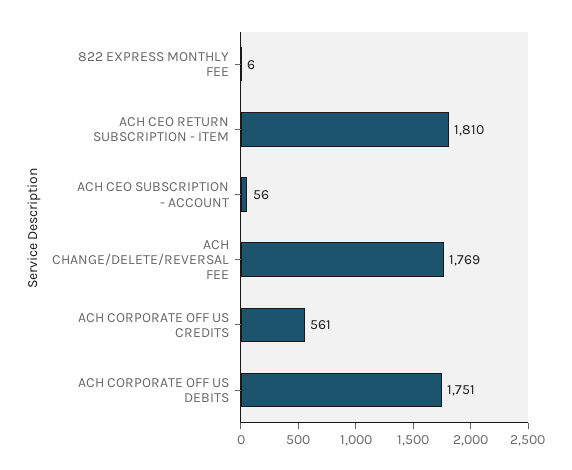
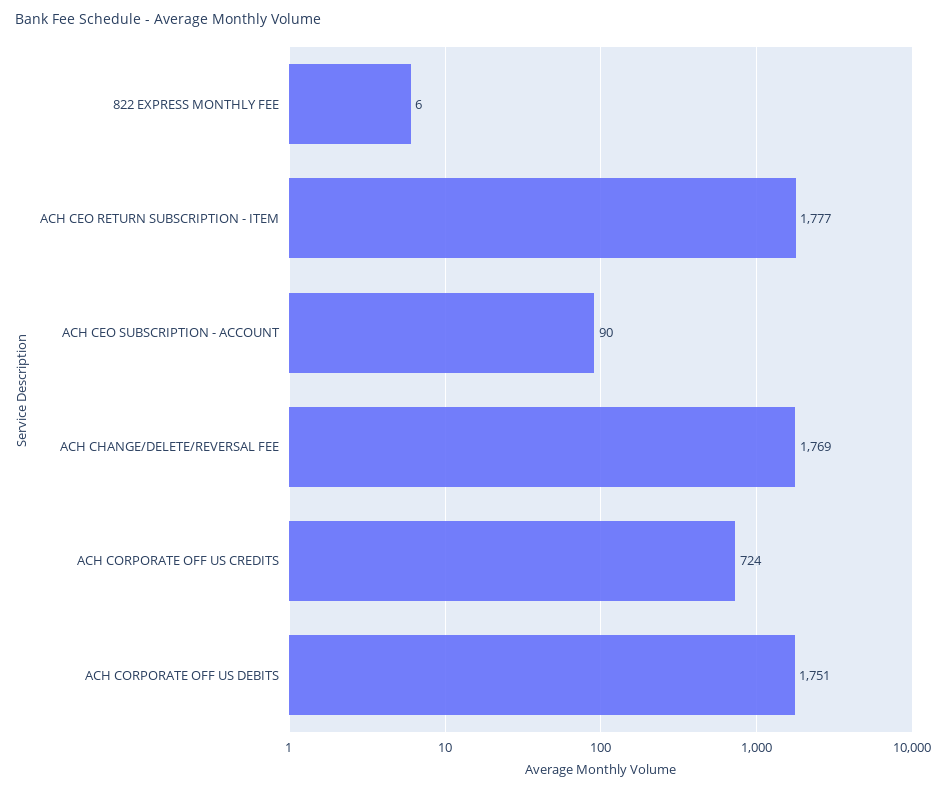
ACH CEO RETURN SUBSCRIPTION - ITEM: 1810 -> 1777
ACH CEO SUBSCRIPTION - ACCOUNT: 56 -> 90
ACH CORPORATE OFF US CREDITS: 561 -> 724

